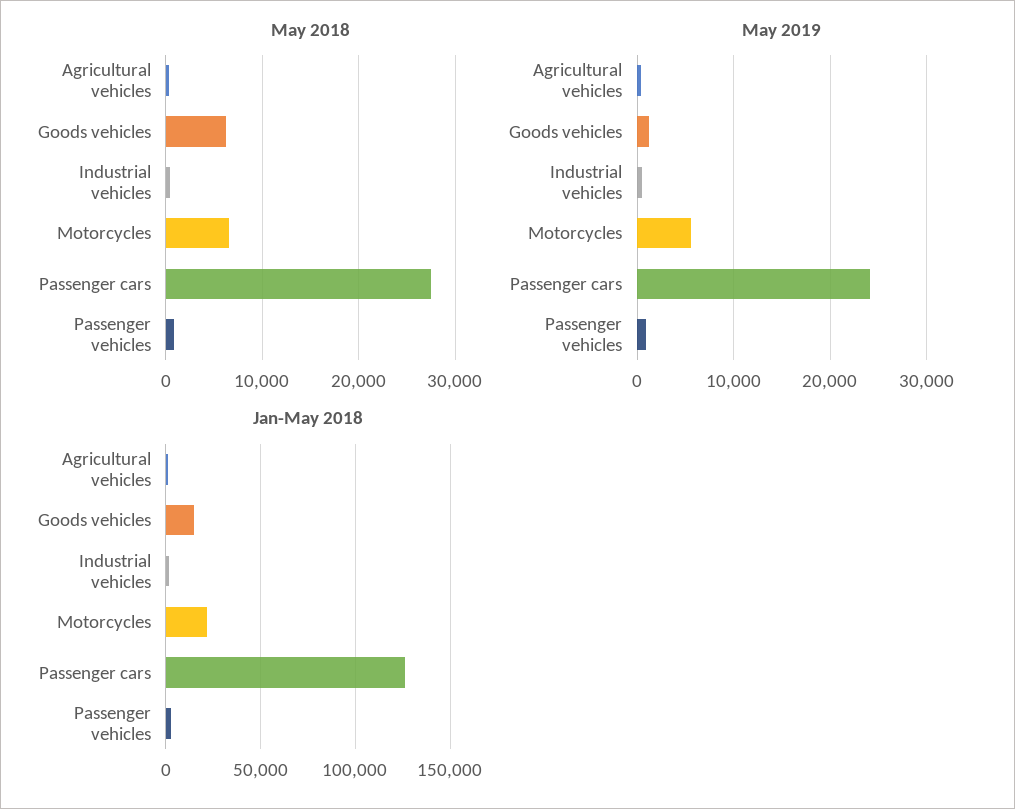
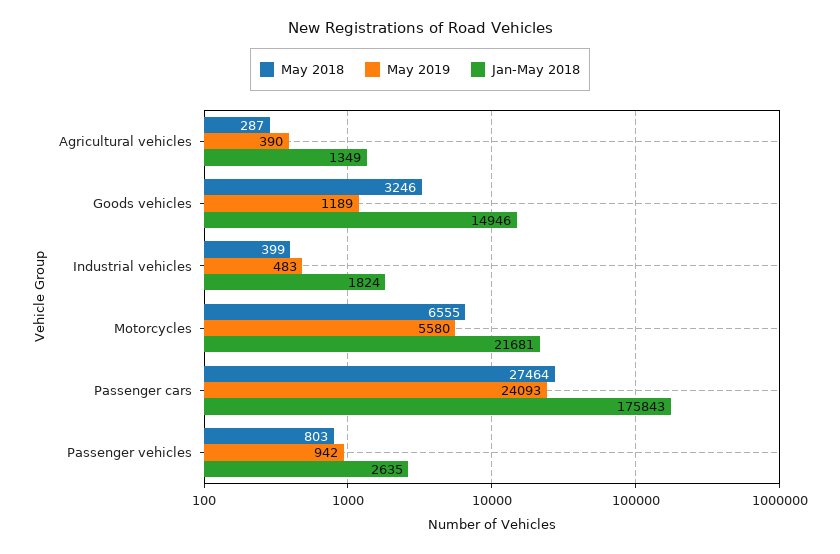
May 2018, Goods vehicles: 6000 -> 3246
Jan-May 2018, Passenger cars: 125000 -> 175843

